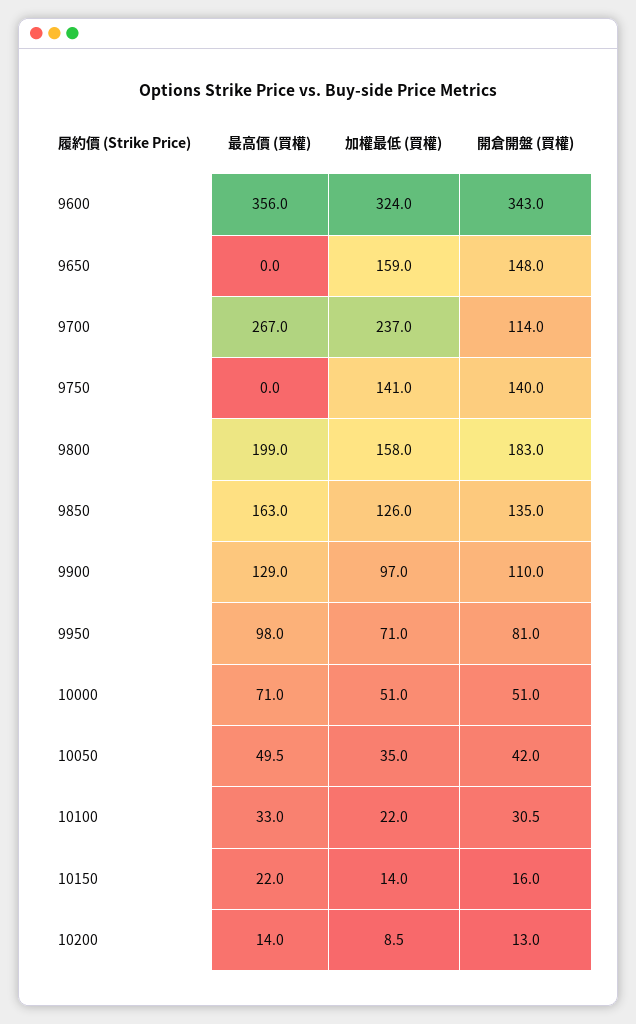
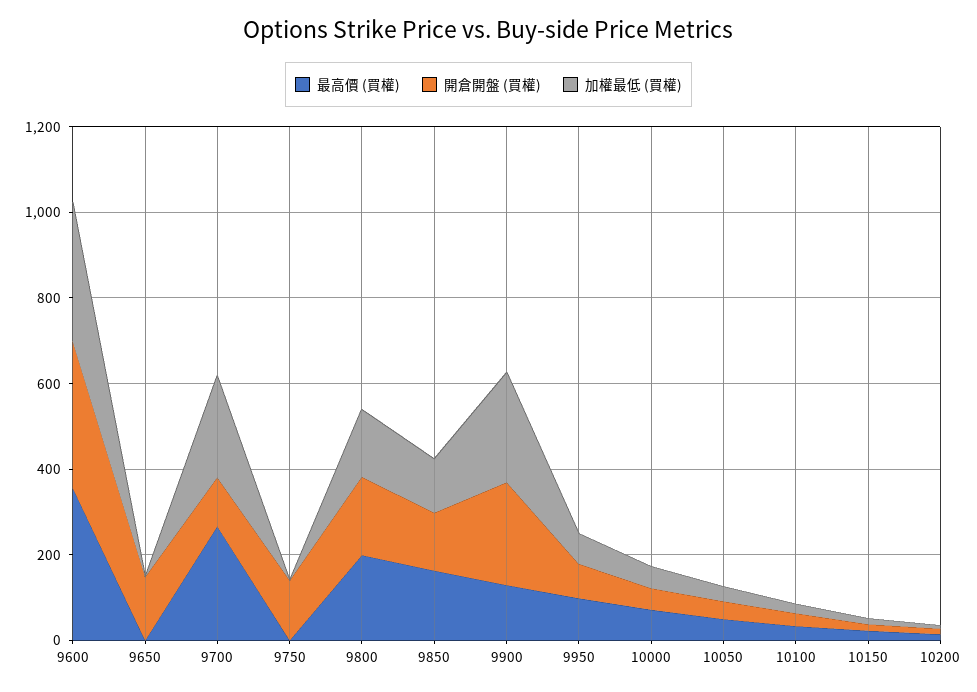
加權最低 (買權), 9650: 159 -> 0
加權最低 (買權), 9750: 141 -> 0
加權最低 (買權), 9900: 97 -> 250
開倉開盤 (買權), 9900: 110 -> 250

